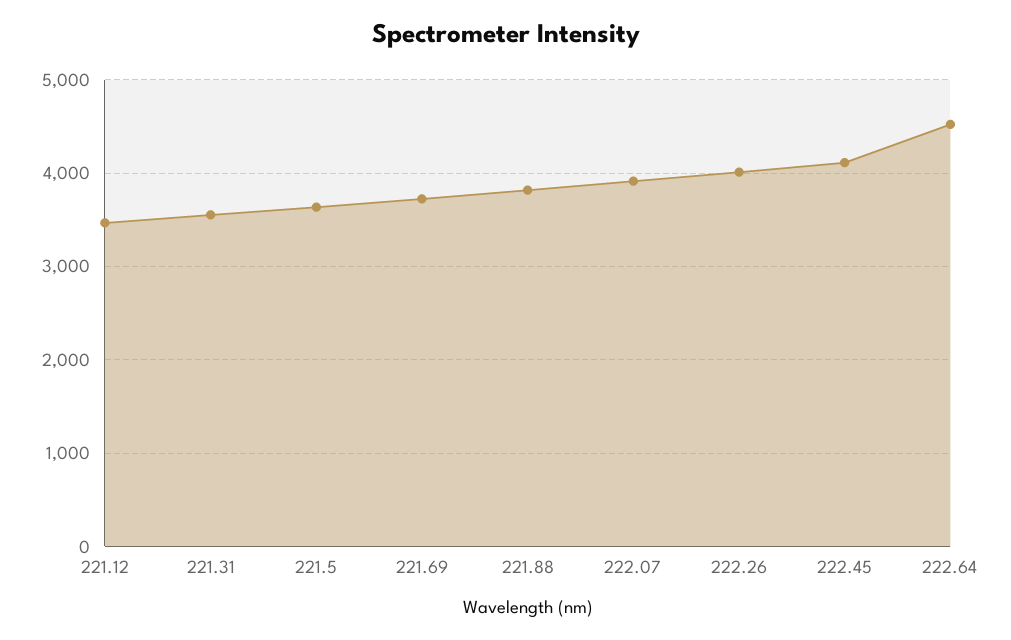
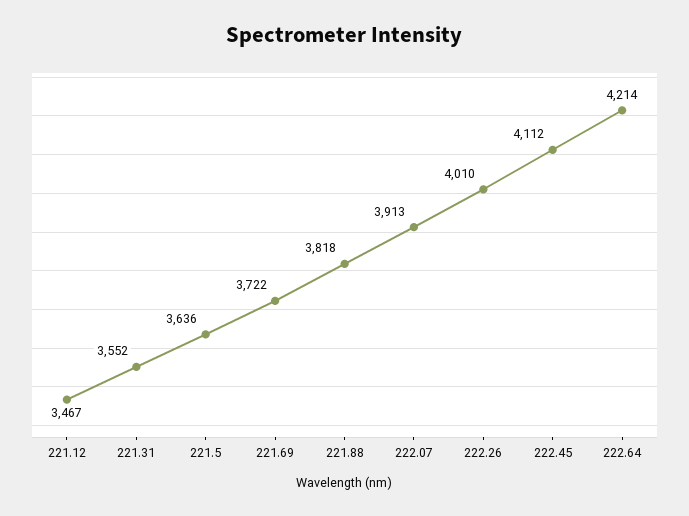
222.64: 4500 -> 4214

